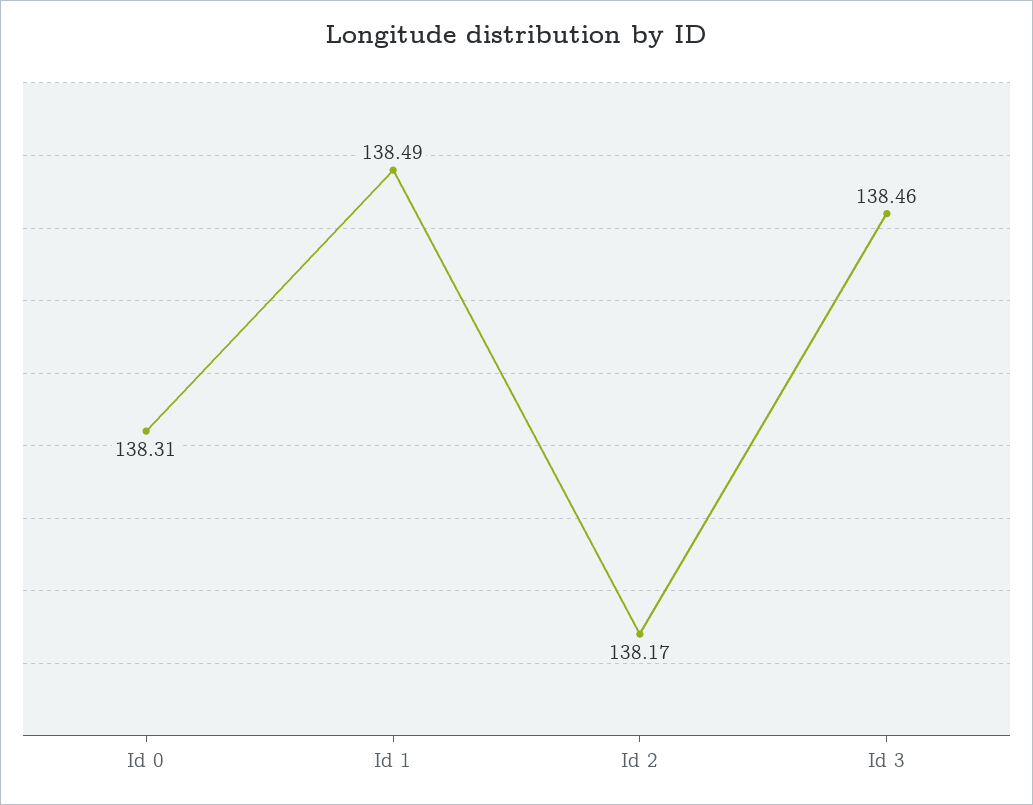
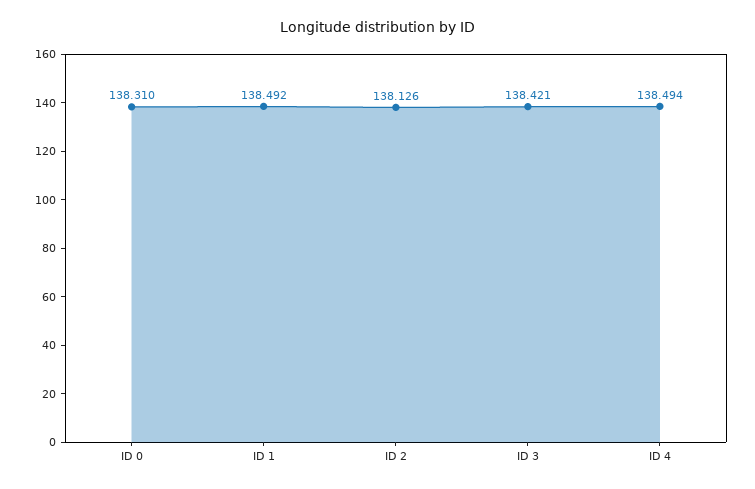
Id 2: 138.17 -> 138.126
Id 3: 138.46 -> 138.421
ID 4: none -> 138.494

